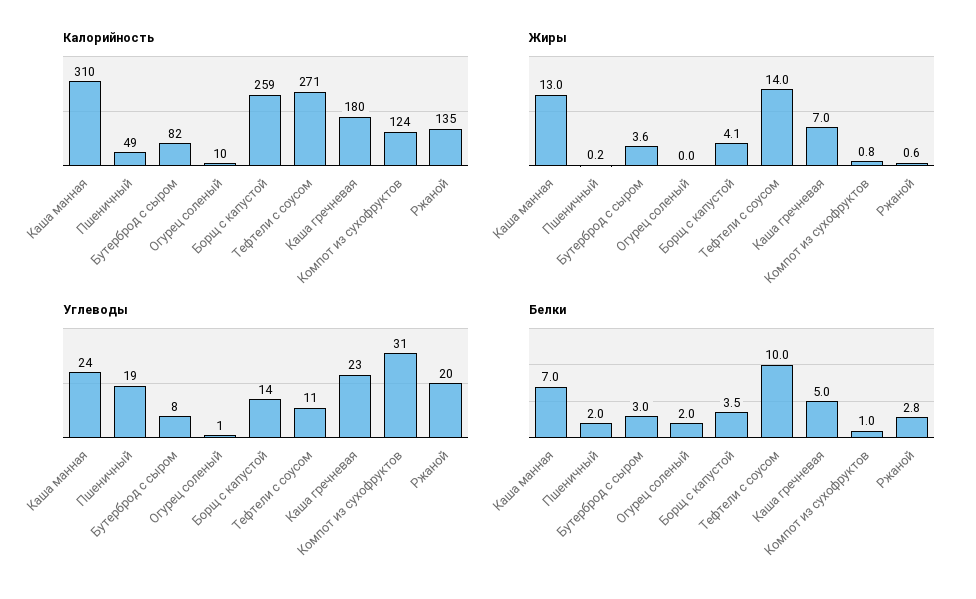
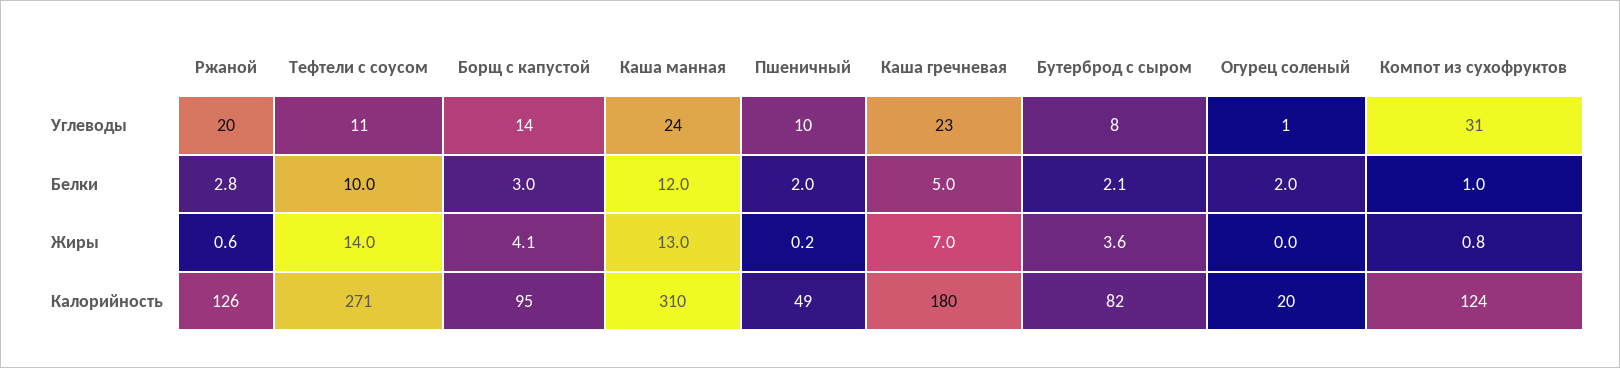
Калорийность, Огурец соленый: 10 -> 20
Калорийность, Борщ с капустой: 259 -> 95
Калорийность, Ржаной: 135 -> 126
Углеводы, Пшеничный: 19 -> 10
Белки, Каша манная: 7 -> 12
Белки, Бутерброд с сыром: 3 -> 2.1
Белки, Борщ с капустой: 3.5 -> 3

